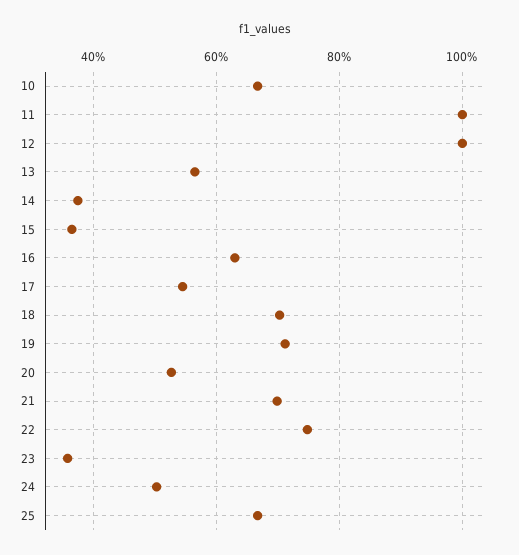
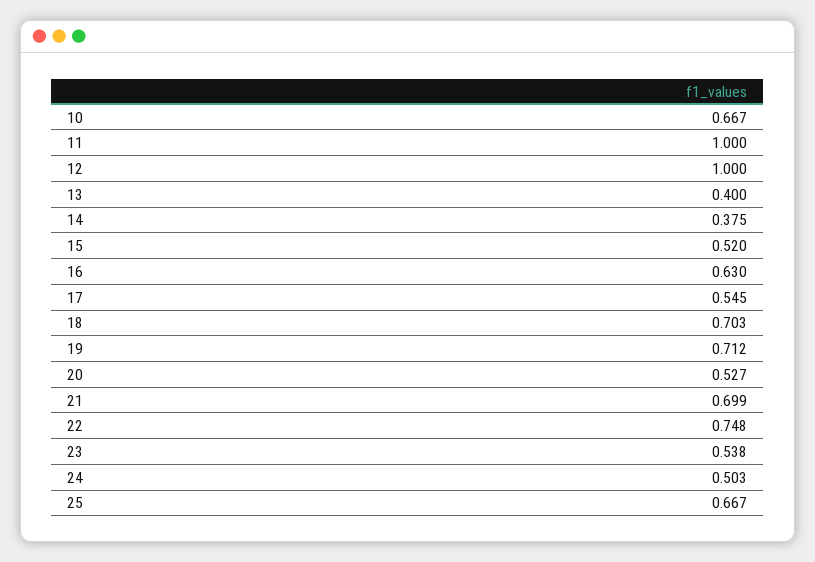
13: 0.56 -> 0.4
15: 0.36 -> 0.52
23: 0.36 -> 0.538

